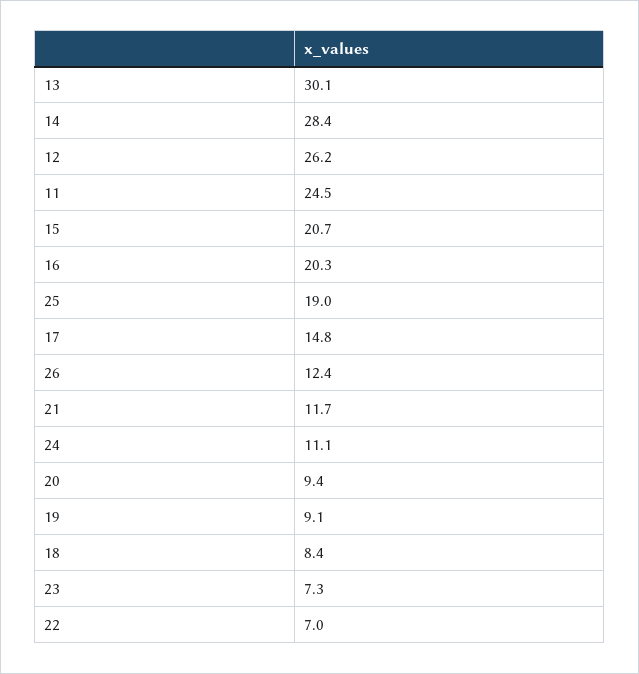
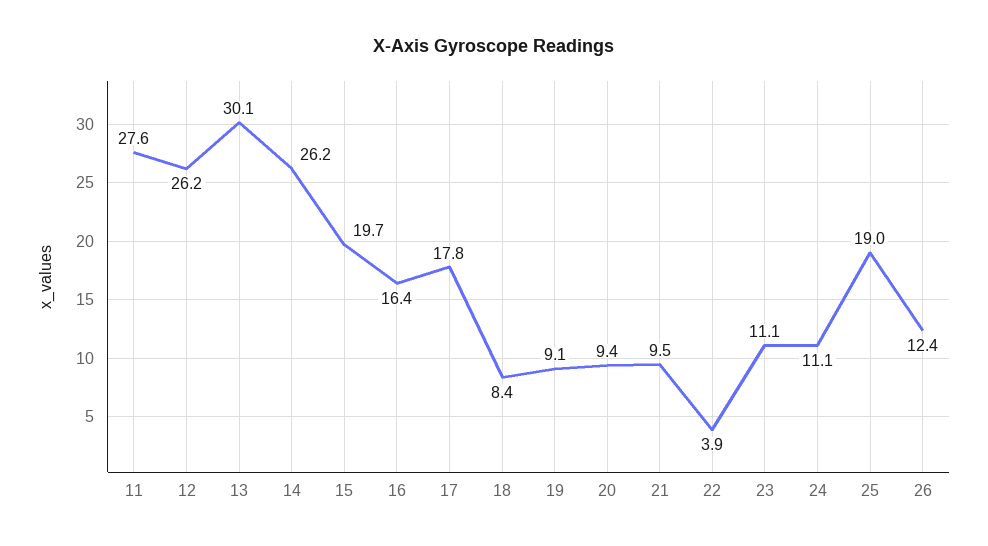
14: 28.4 -> 26.2
11: 24.5 -> 27.6
15: 20.7 -> 19.7
16: 20.3 -> 16.4
17: 14.8 -> 17.8
21: 11.7 -> 9.5
23: 7.3 -> 11.1
22: 7 -> 3.9

